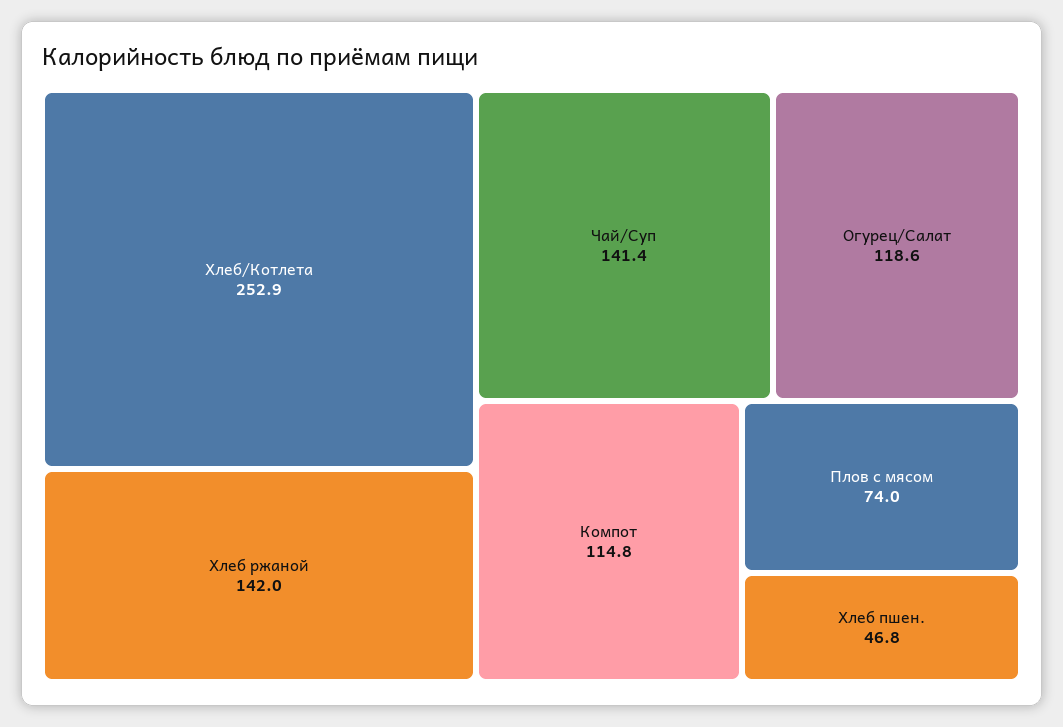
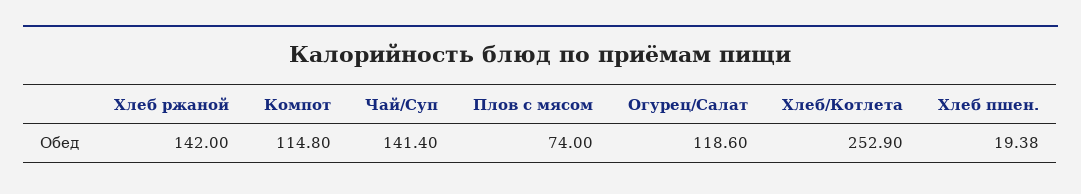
Хлеб пшен.: 46.8 -> 19.38

